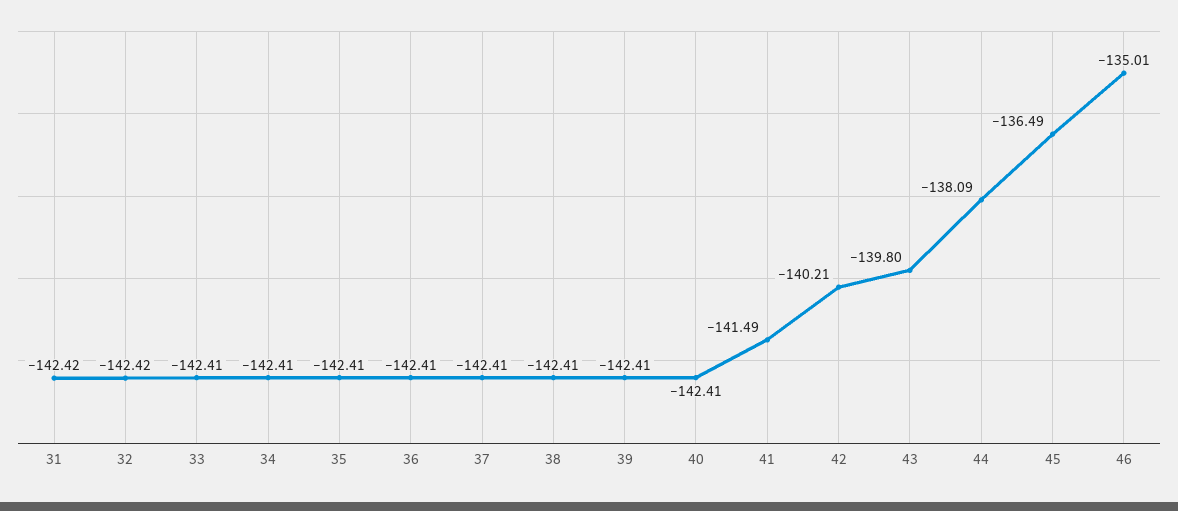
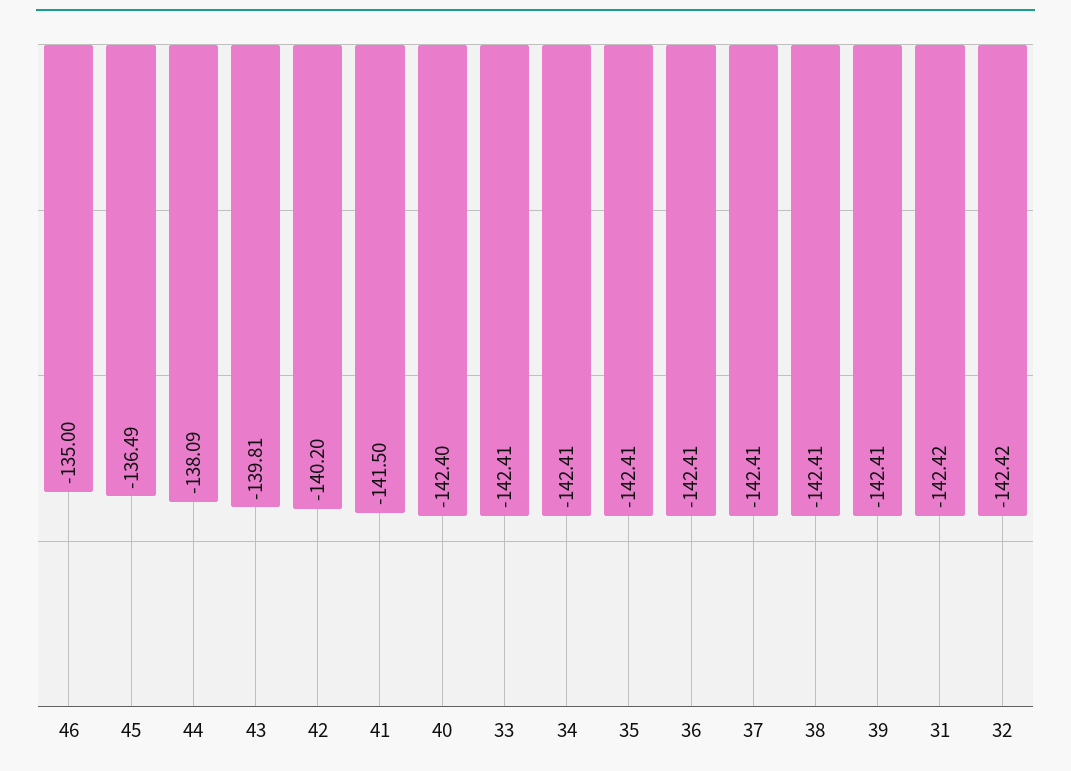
40: -142.41 -> -142.4
41: -141.49 -> -141.5
42: -140.21 -> -140.2
43: -139.8 -> -139.81
46: -135.01 -> -135

